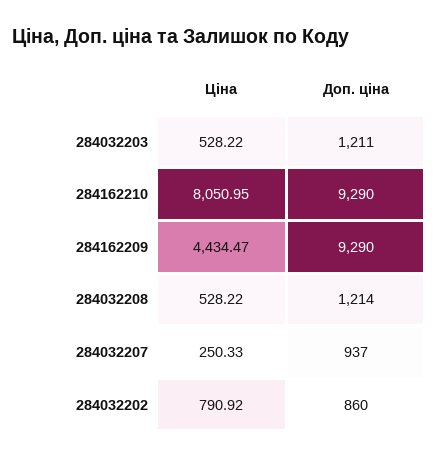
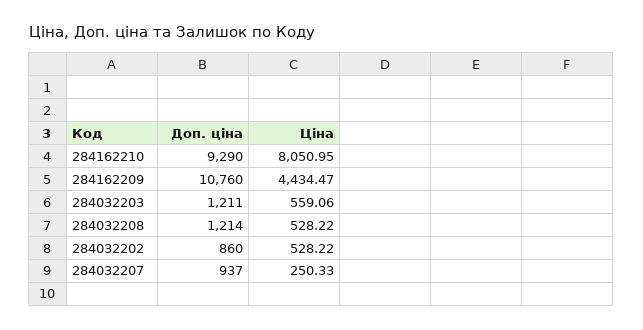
Ціна, 284032203: 528.22 -> 559.06
Доп. ціна, 284162209: 9290 -> 10760
Ціна, 284032202: 790.92 -> 528.22

